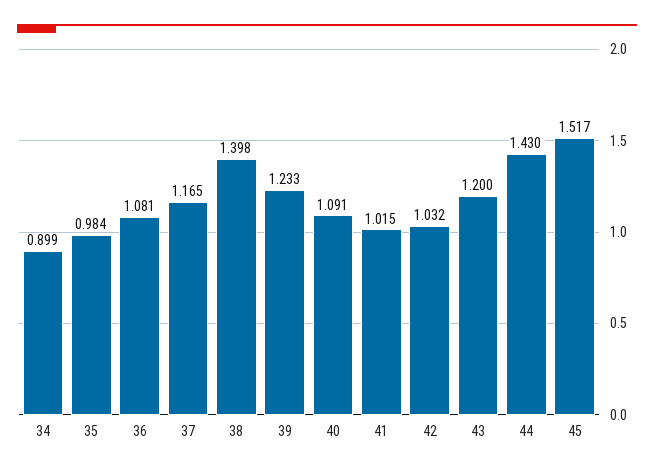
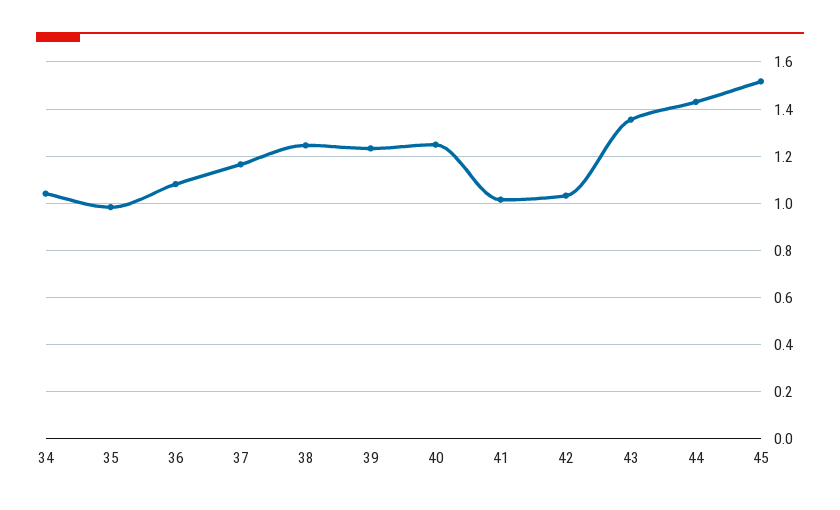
34: 0.899 -> 1.05
38: 1.398 -> 1.25
40: 1.091 -> 1.25
43: 1.2 -> 1.35

